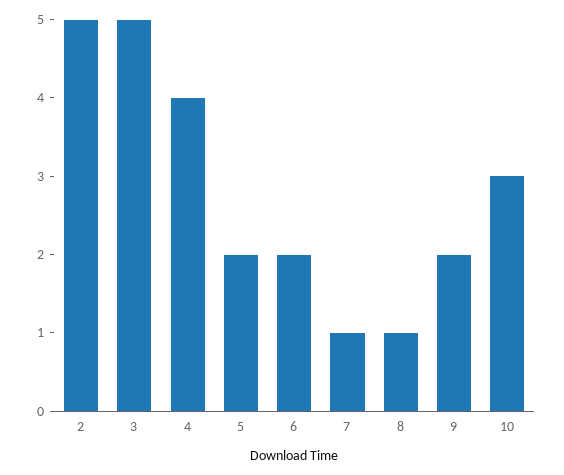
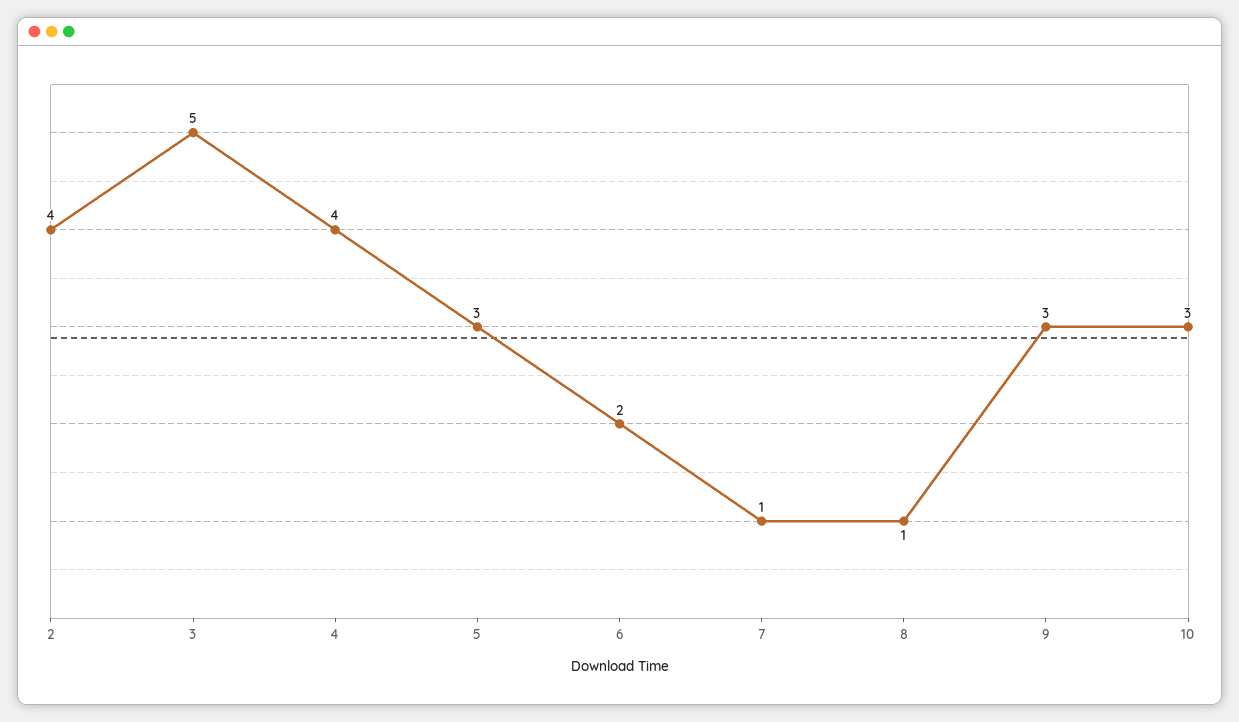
2: 5 -> 4
5: 2 -> 3
9: 2 -> 3

